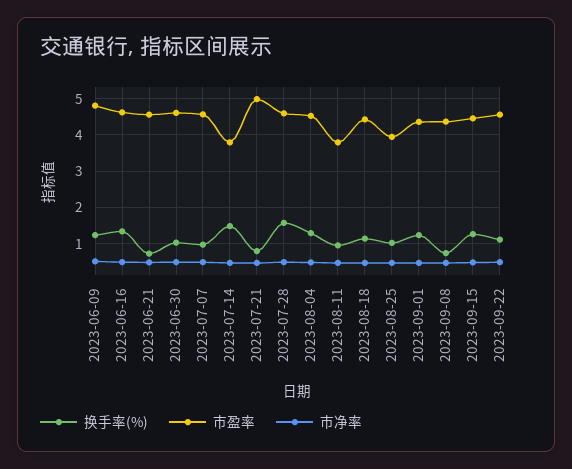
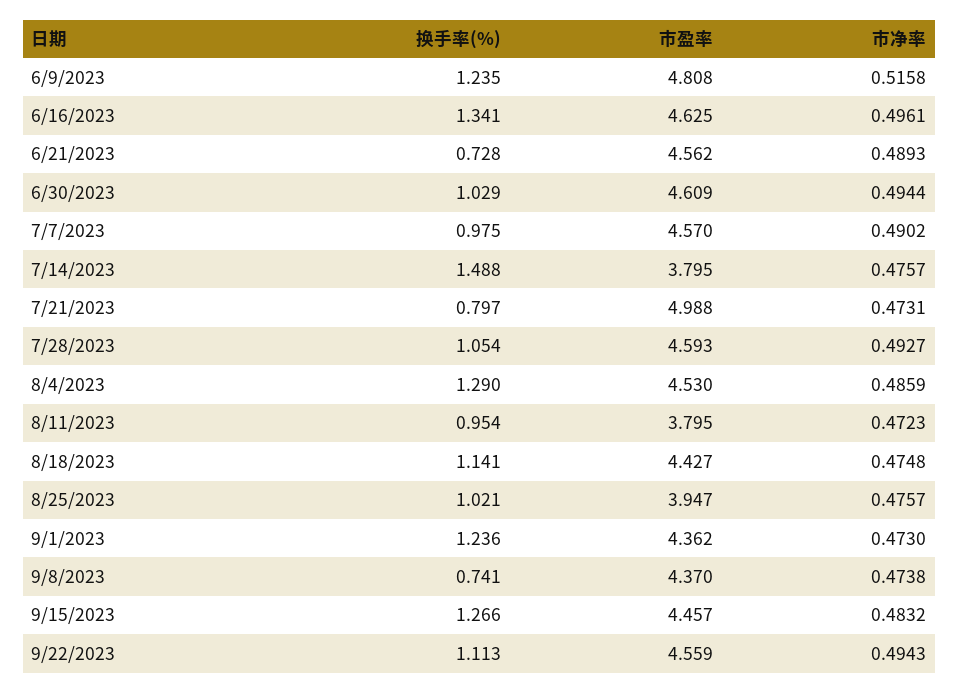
换手率(%), 2023-07-28: 1.6 -> 1.054

